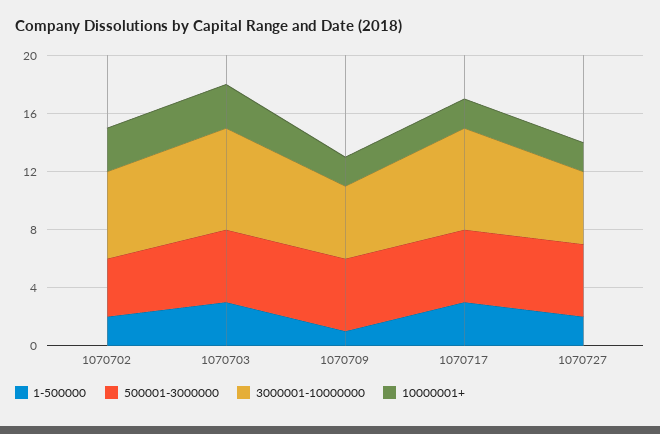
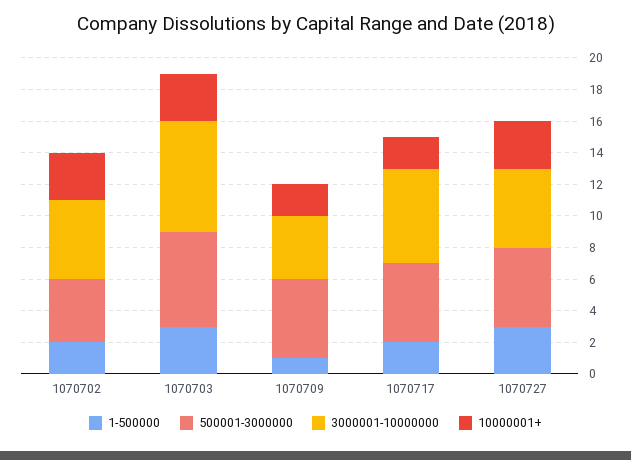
3000001-10000000, 1070702: 6 -> 5
500001-3000000, 1070703: 5 -> 6
3000001-10000000, 1070709: 5 -> 4
1-500000, 1070717: 3 -> 2
3000001-10000000, 1070717: 7 -> 6
1-500000, 1070727: 2 -> 3
10000001+, 1070727: 2 -> 3

